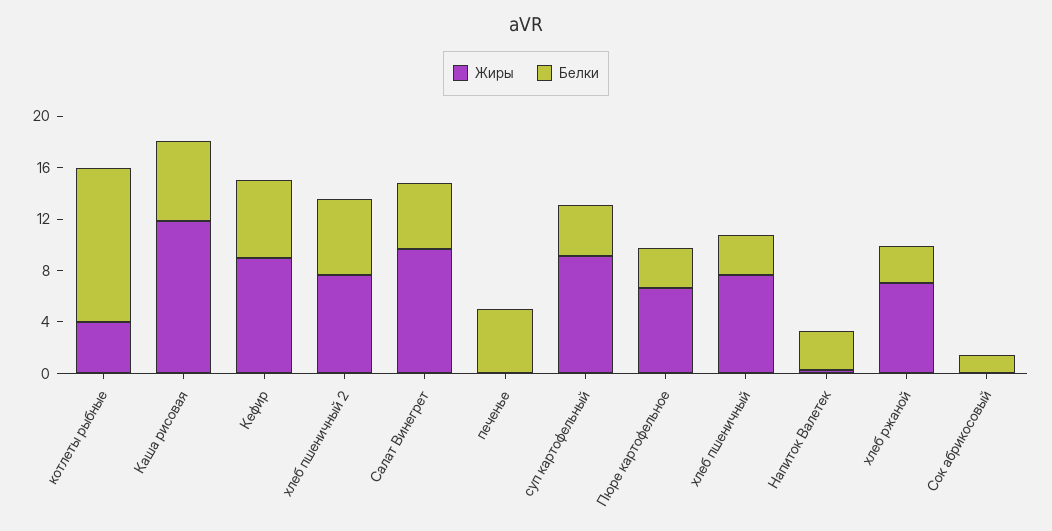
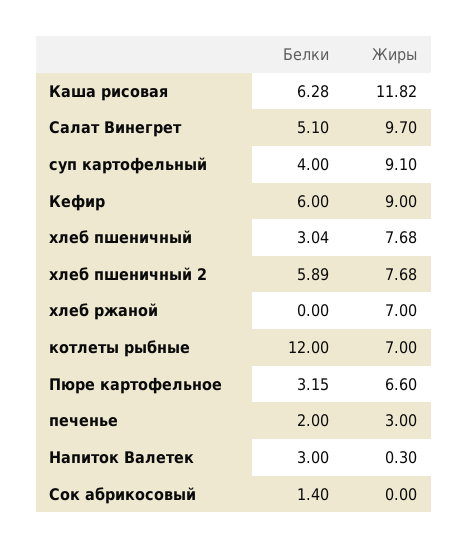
Жиры, котлеты рыбные: 4 -> 7
Жиры, печенье: 0 -> 3
Белки, печенье: 5 -> 2
Белки, хлеб ржаной: 3 -> 0

